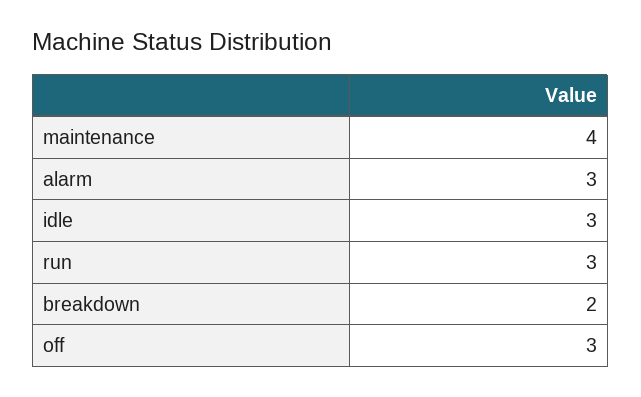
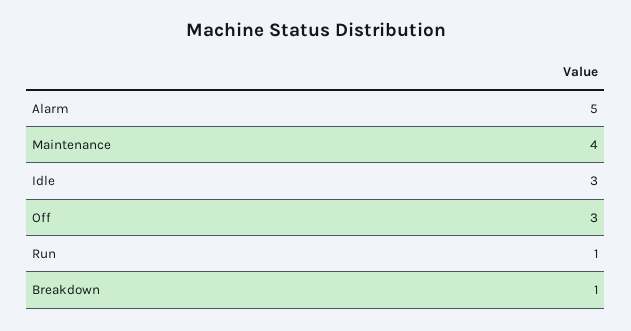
alarm: 3 -> 5
run: 3 -> 1
breakdown: 2 -> 1

